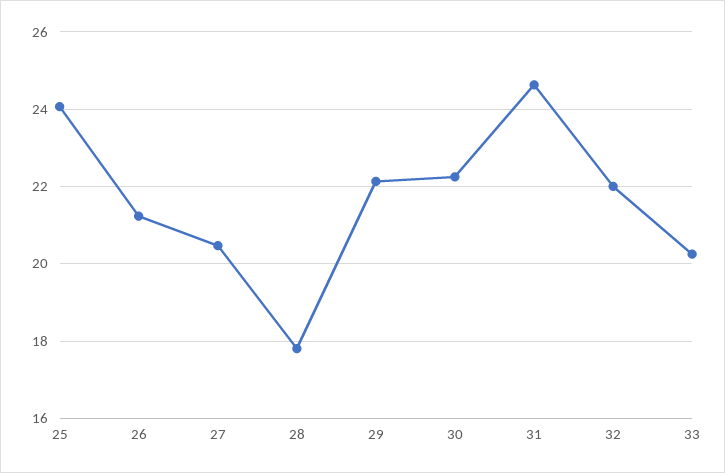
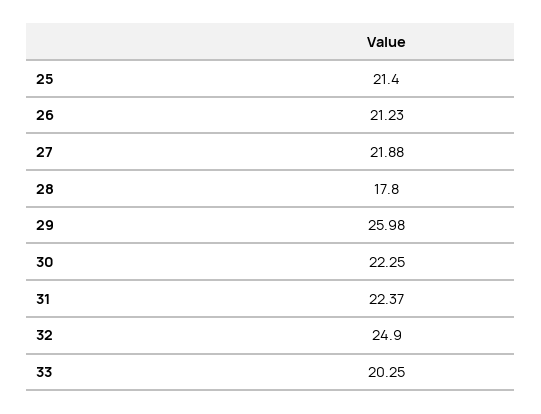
25: 24 -> 21.4
27: 20.4 -> 21.88
29: 22.2 -> 25.98
31: 24.6 -> 22.37
32: 22 -> 24.9

